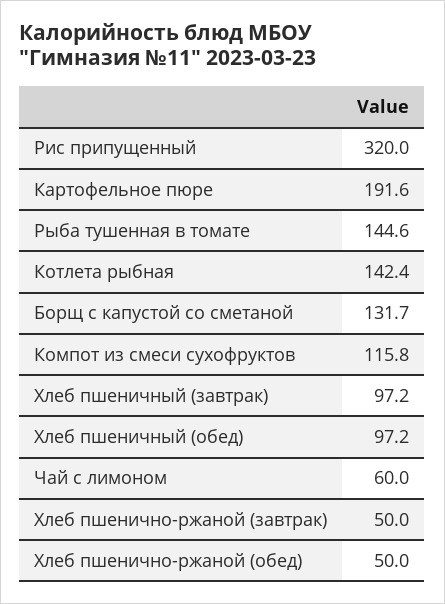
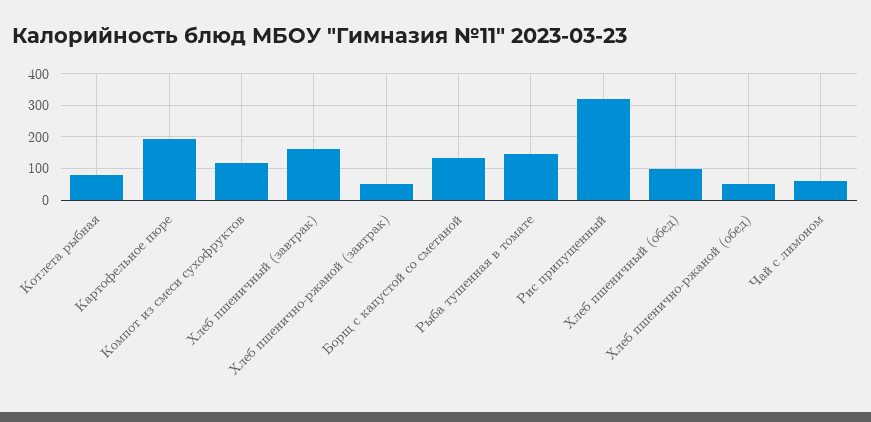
Котлета рыбная: 142.4 -> 80
Хлеб пшеничный (завтрак): 97.2 -> 160

